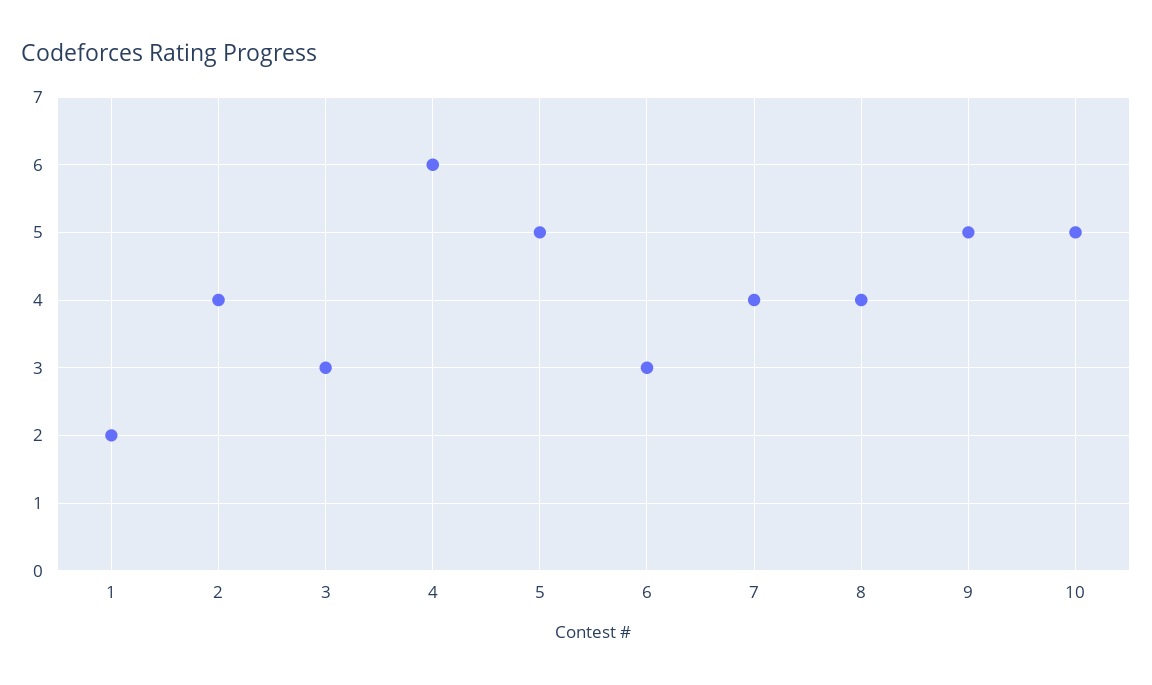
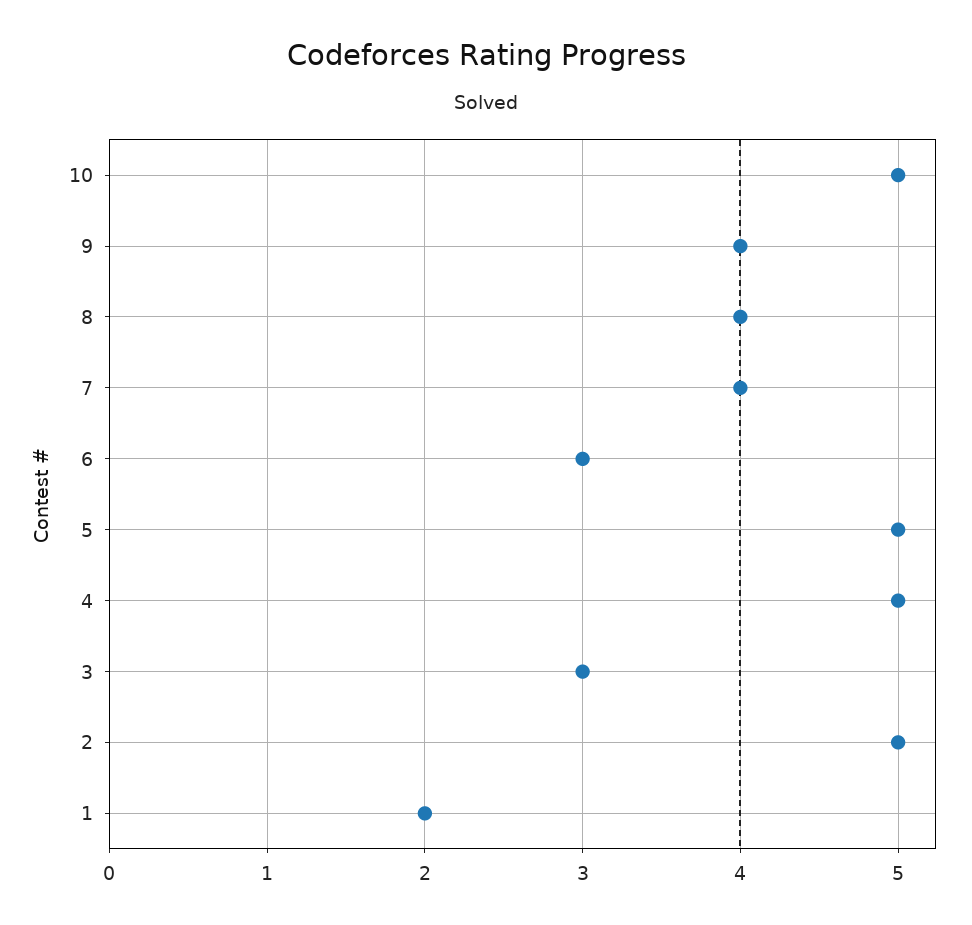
2: 4 -> 5
4: 6 -> 5
9: 5 -> 4

